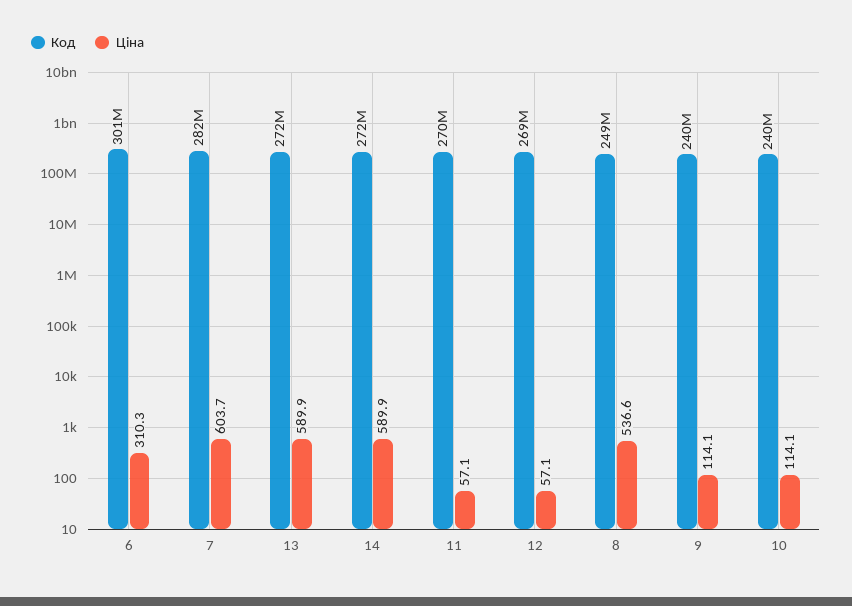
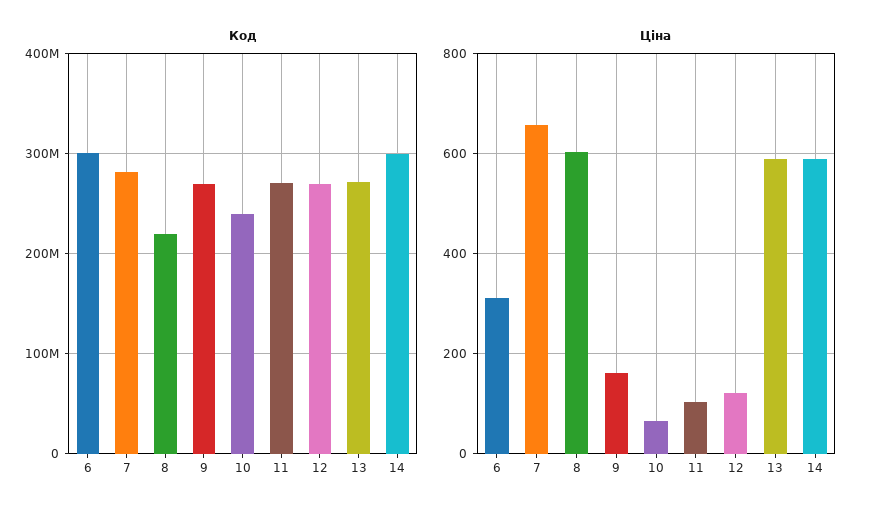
Ціна, 7: 603.7 -> 660
Код, 14: 272000000 -> 300000000
Ціна, 11: 57.1 -> 100
Ціна, 12: 57.1 -> 120
Код, 8: 249000000 -> 220000000
Ціна, 8: 536.6 -> 600
Код, 9: 240000000 -> 270000000
Ціна, 9: 114.1 -> 160
Ціна, 10: 114.1 -> 60

